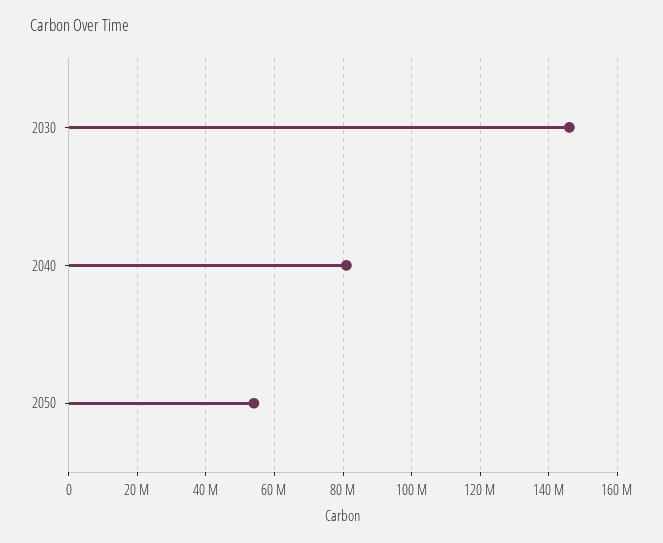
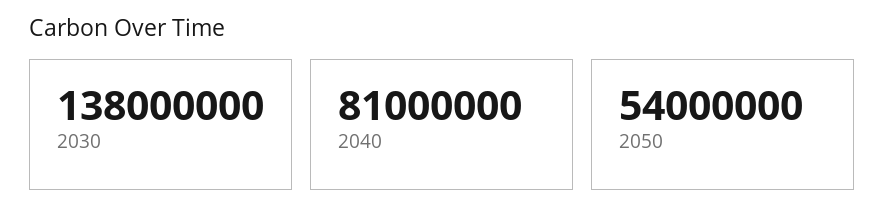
2030: 146000000 -> 138000000

